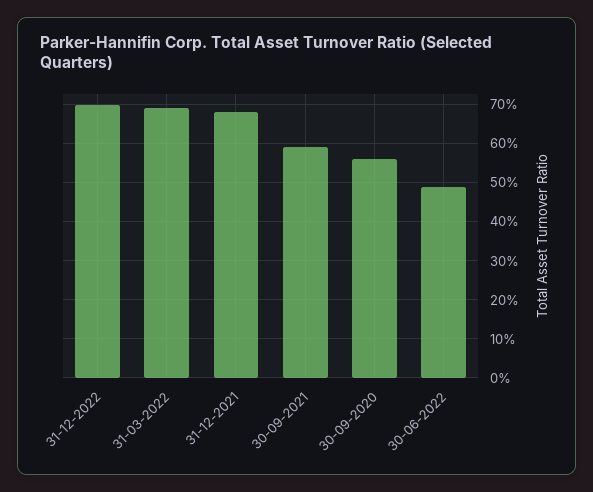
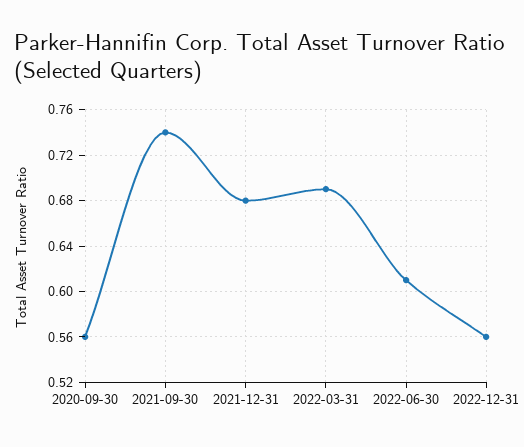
31-12-2022: 0.7 -> 0.56
30-09-2021: 0.6 -> 0.74
30-06-2022: 0.5 -> 0.61

